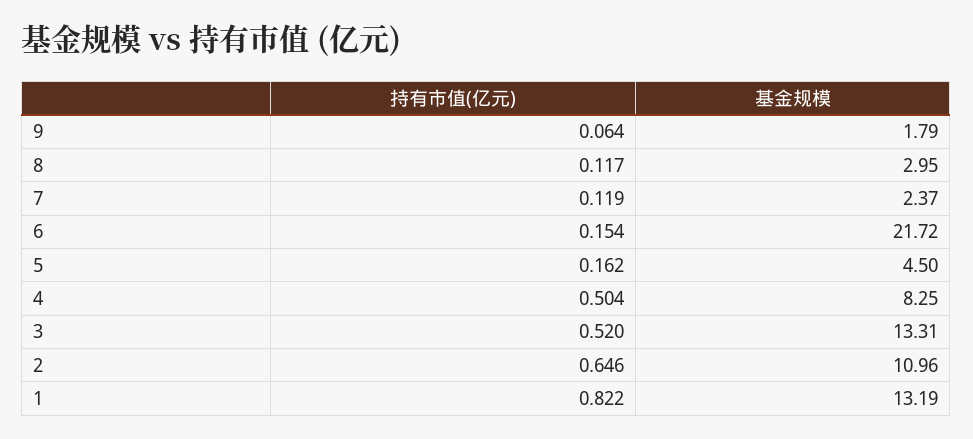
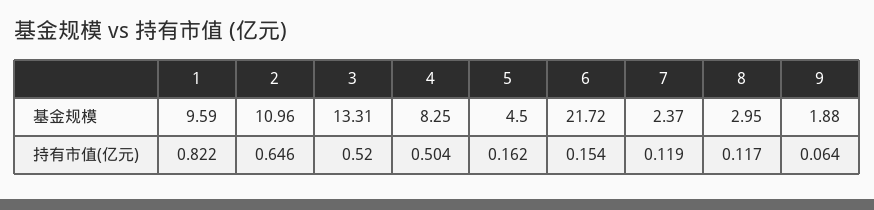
基金规模, 9: 1.79 -> 1.88
基金规模, 1: 13.19 -> 9.59

